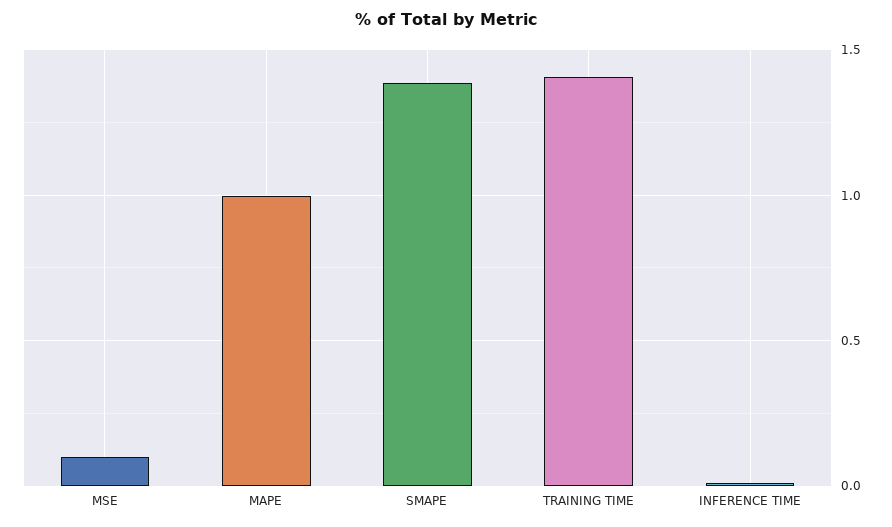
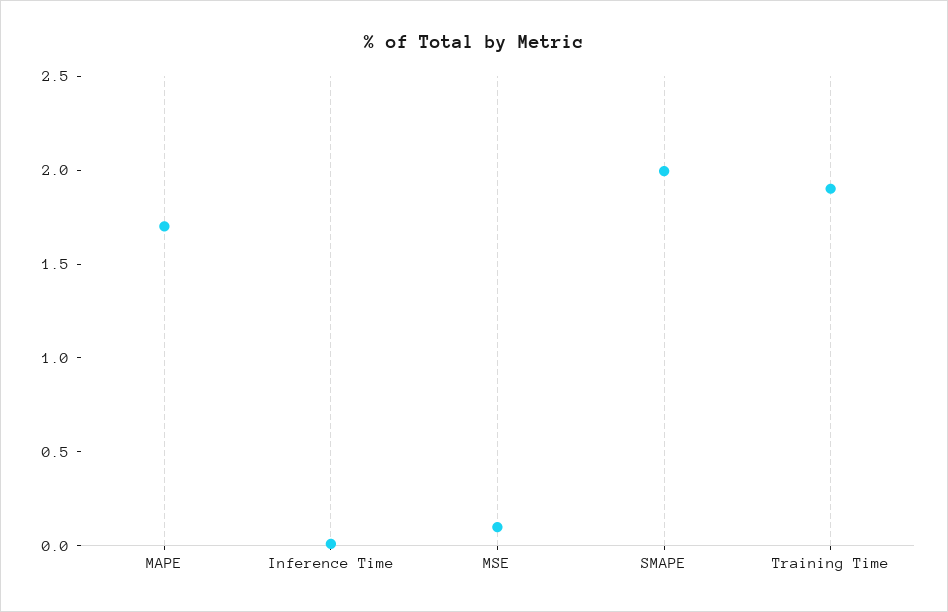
MAPE: 1 -> 1.7
SMAPE: 1.4 -> 2
TRAINING TIME: 1.4 -> 1.9

